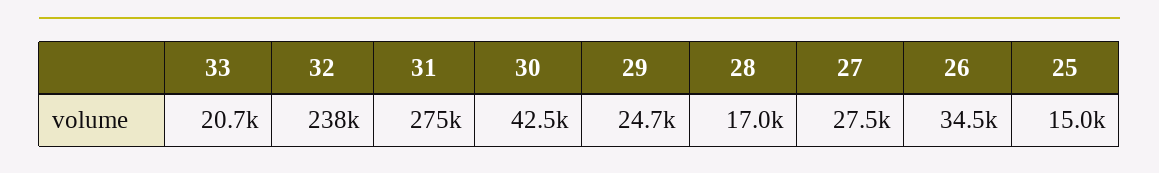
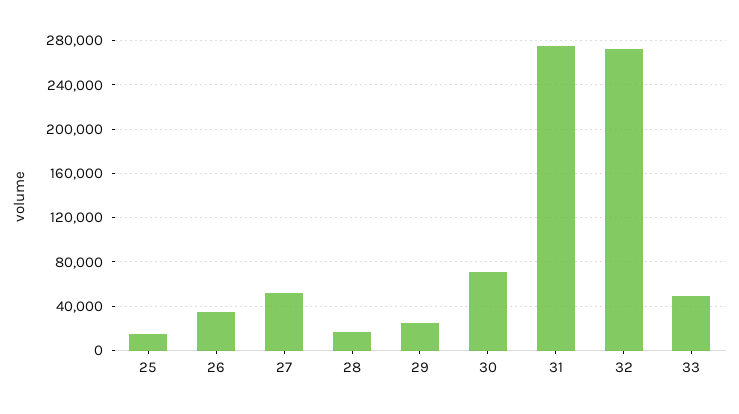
33: 20700 -> 50000
32: 238000 -> 270000
30: 42500 -> 70000
27: 27500 -> 50000

